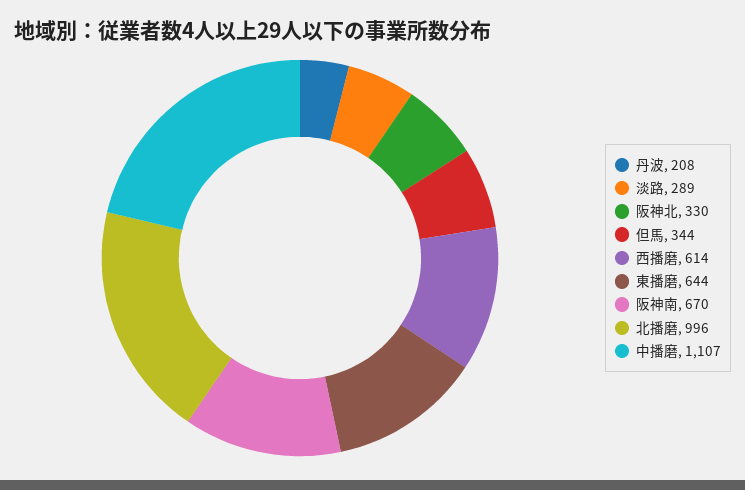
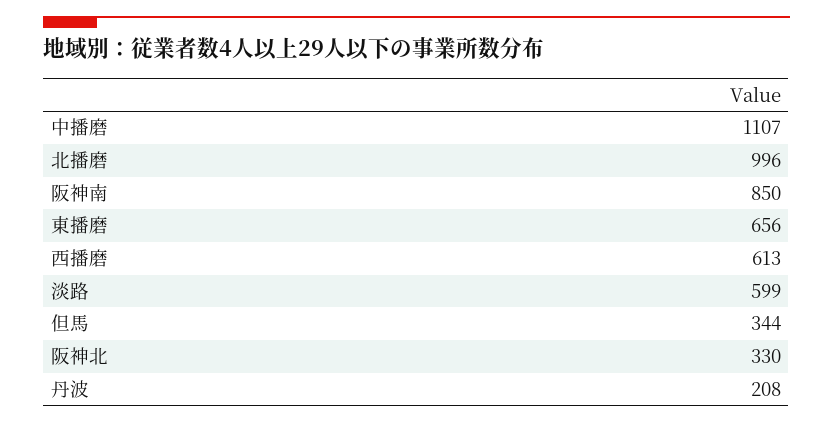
淡路: 289 -> 599
西播磨: 614 -> 613
東播磨: 644 -> 656
阪神南: 670 -> 850

